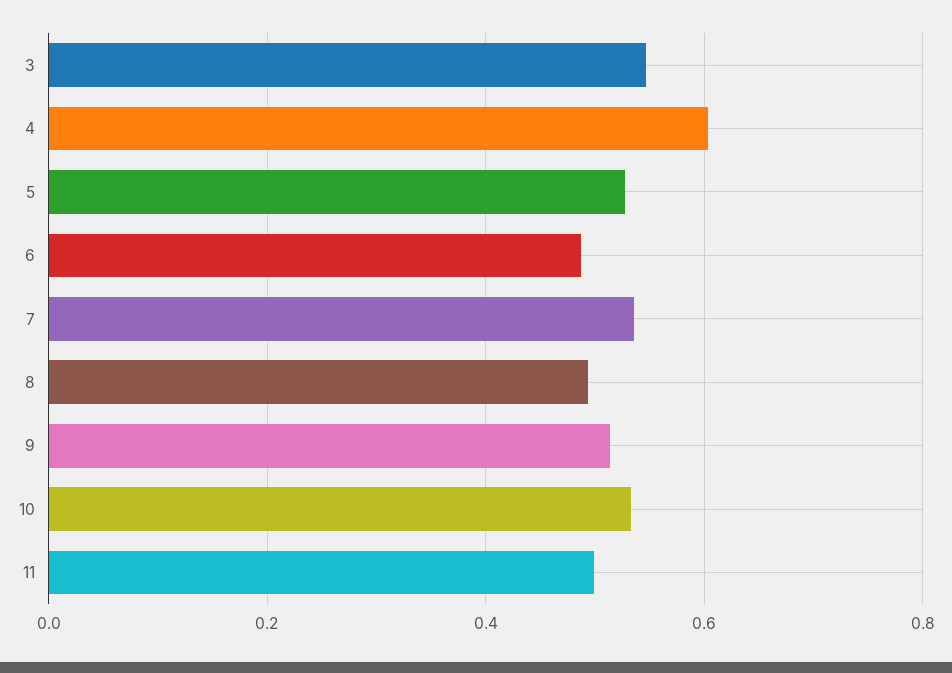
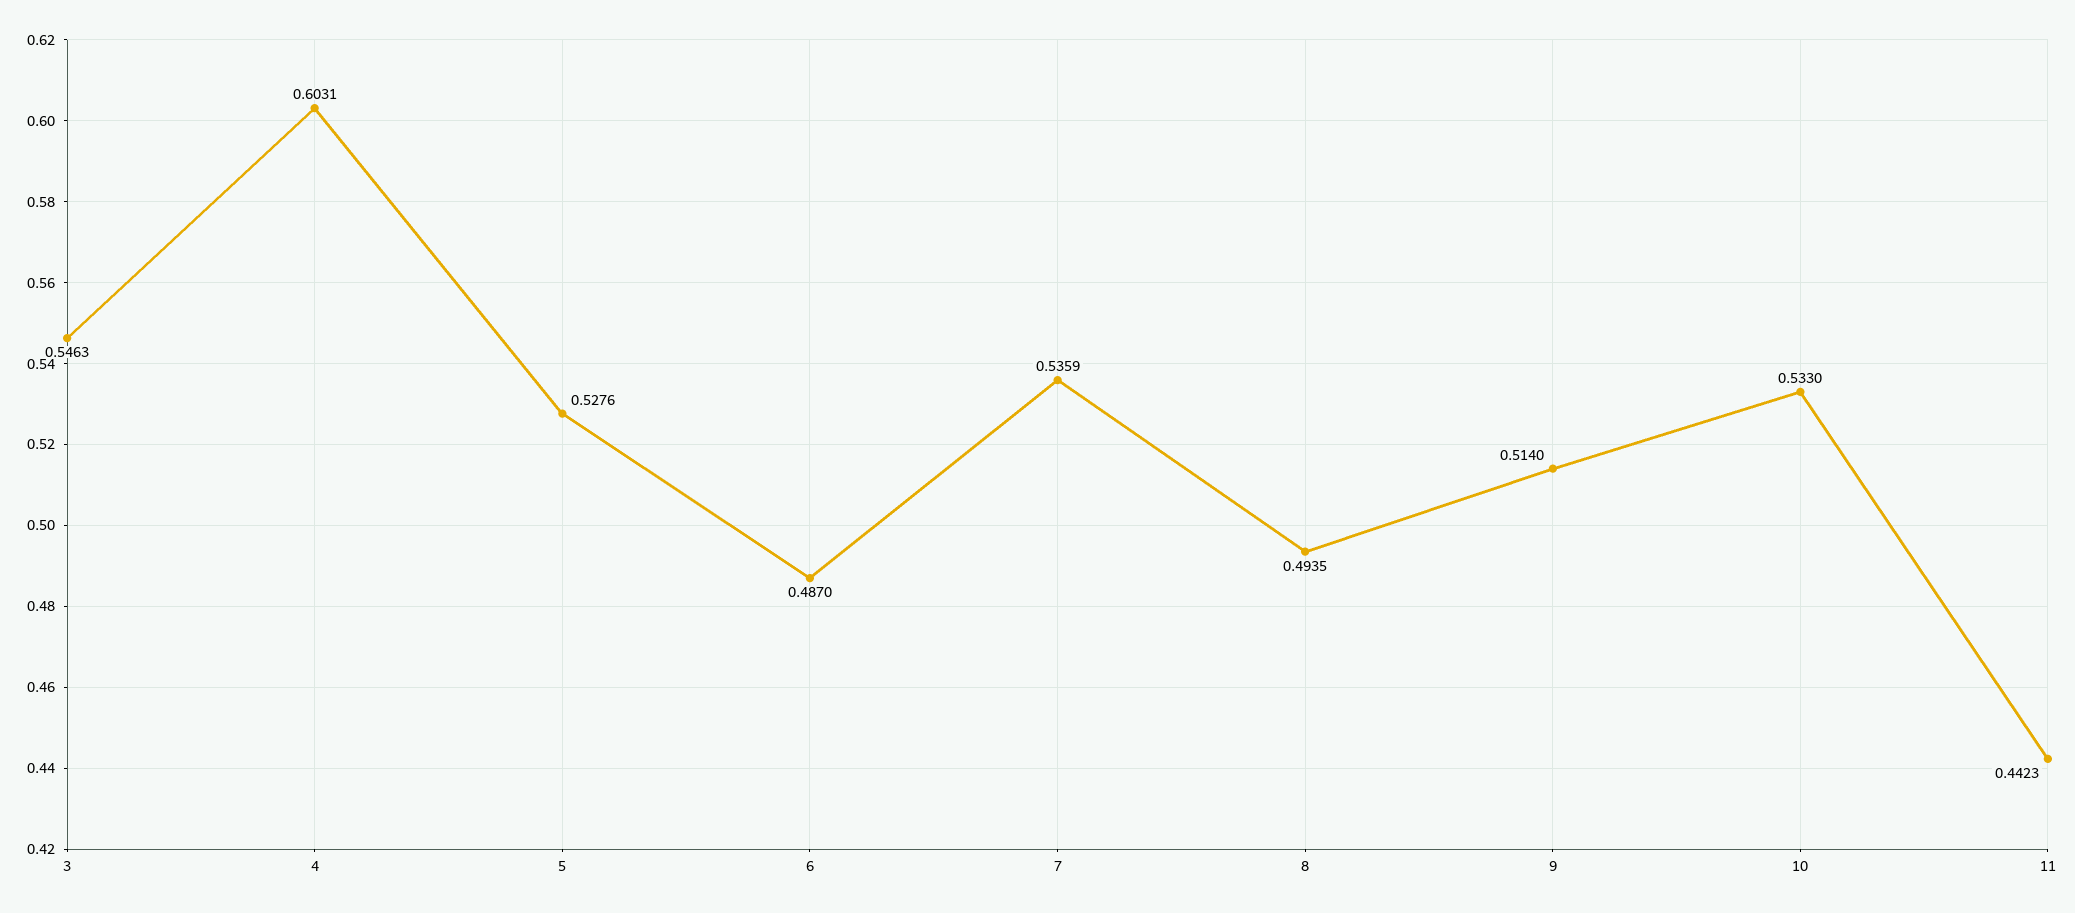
11: 0.5 -> 0.4423

